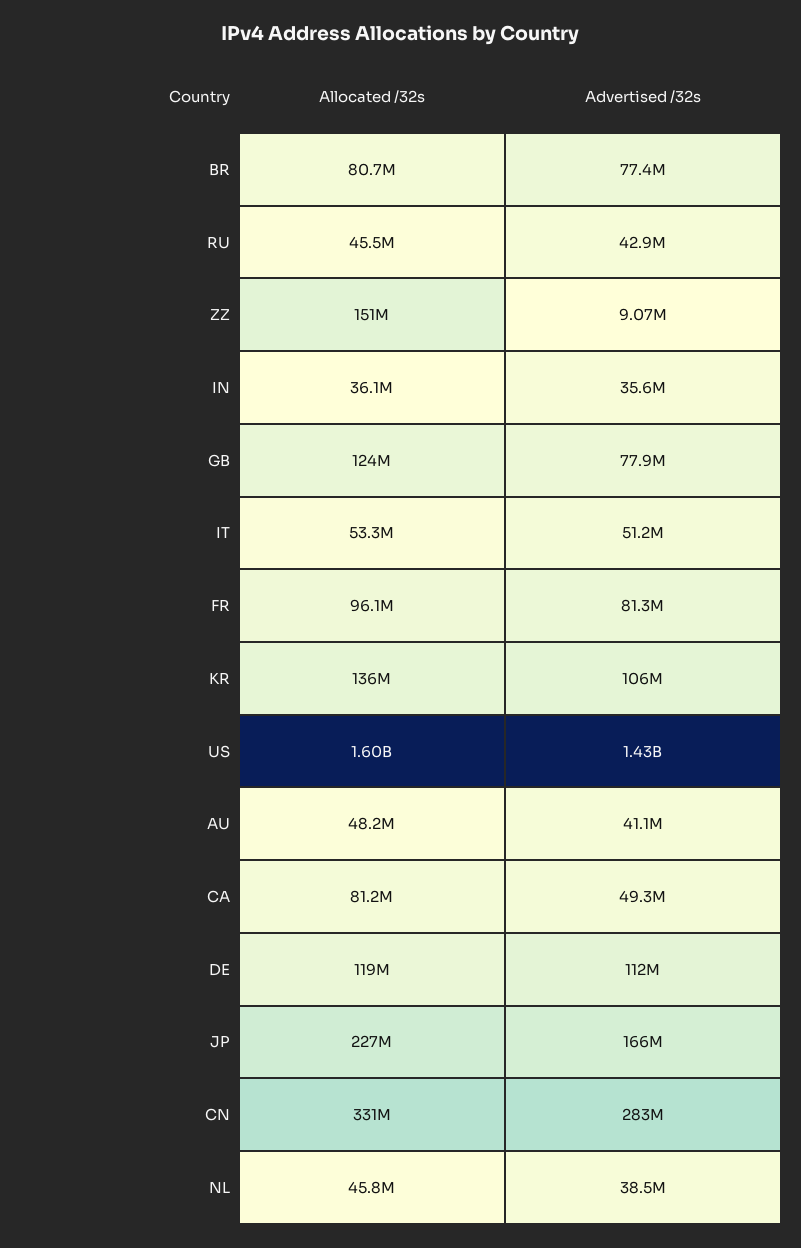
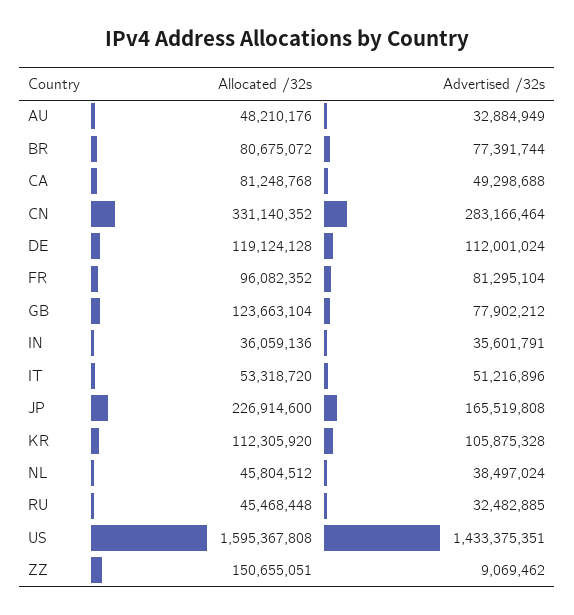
Advertised /32s, RU: 42900000 -> 32482885
Allocated /32s, KR: 136000000 -> 112305920
Advertised /32s, AU: 41100000 -> 32884949

